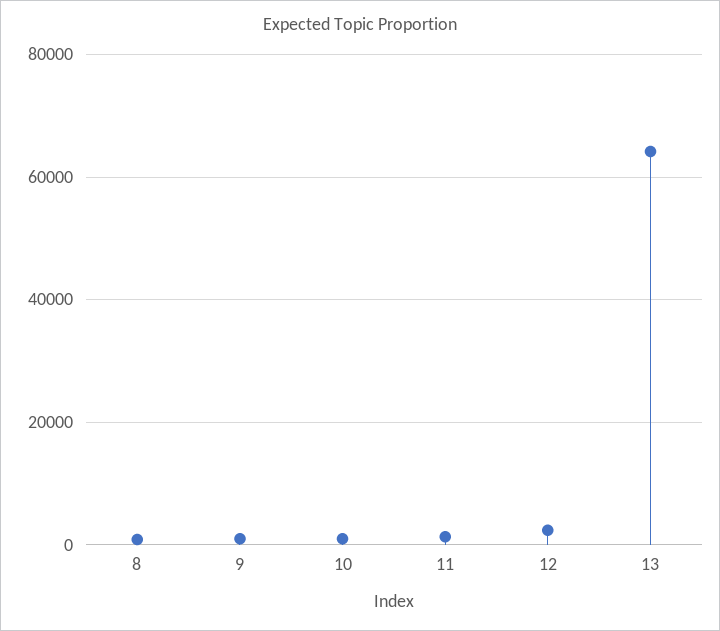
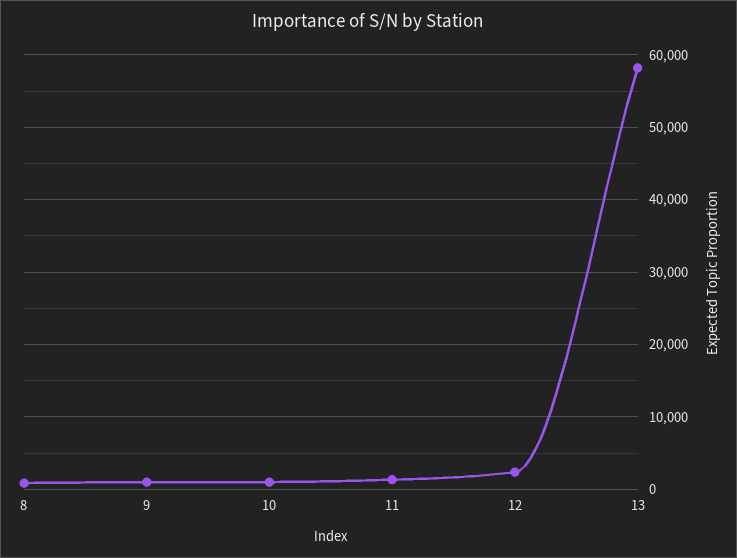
13: 64000 -> 58000

